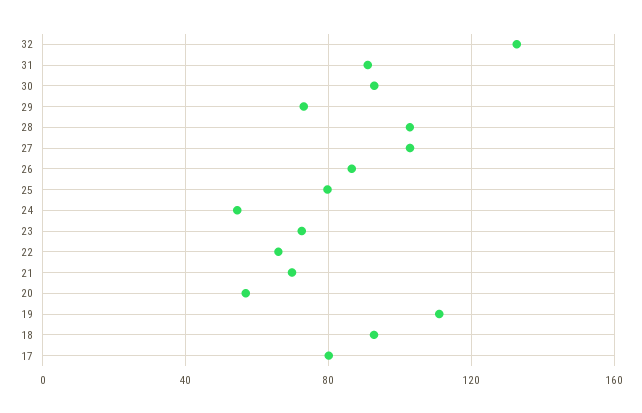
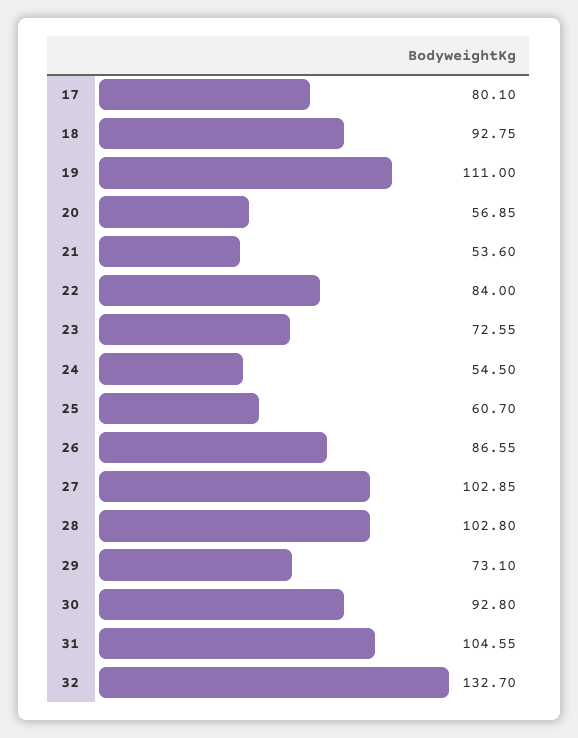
31: 90 -> 104.55
25: 80 -> 60.7
22: 65 -> 84
21: 70 -> 53.6

